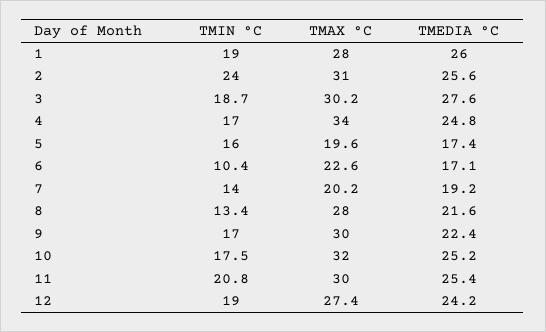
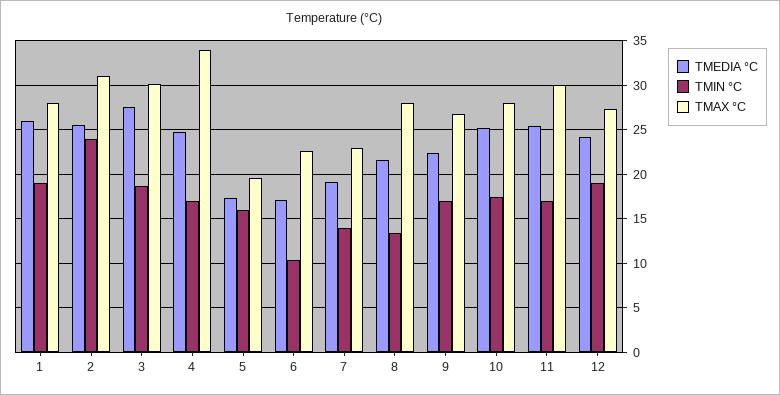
TMAX °C, 7: 20.2 -> 23
TMAX °C, 9: 30 -> 27
TMAX °C, 10: 32 -> 28
TMIN °C, 11: 20.8 -> 17

